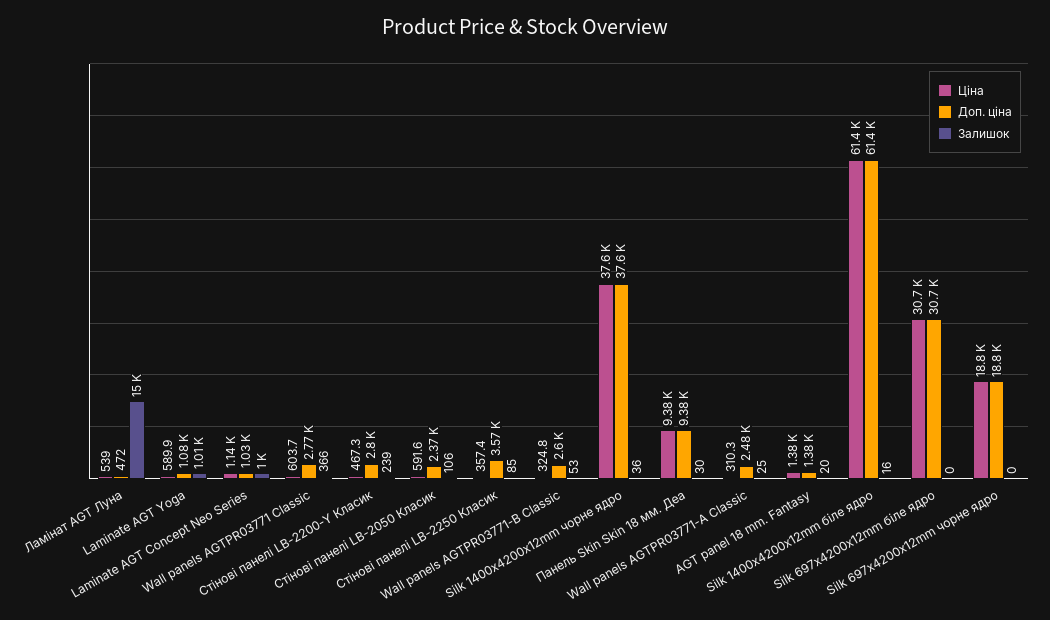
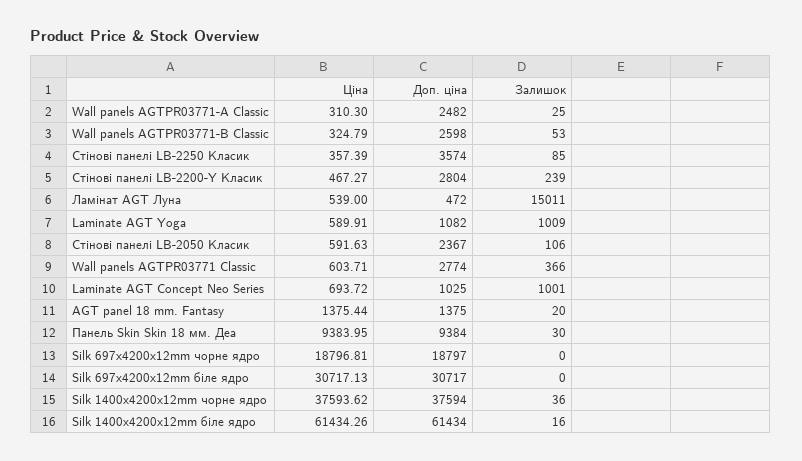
Ціна, Laminate AGT Concept Neo Series: 1140 -> 693.72

